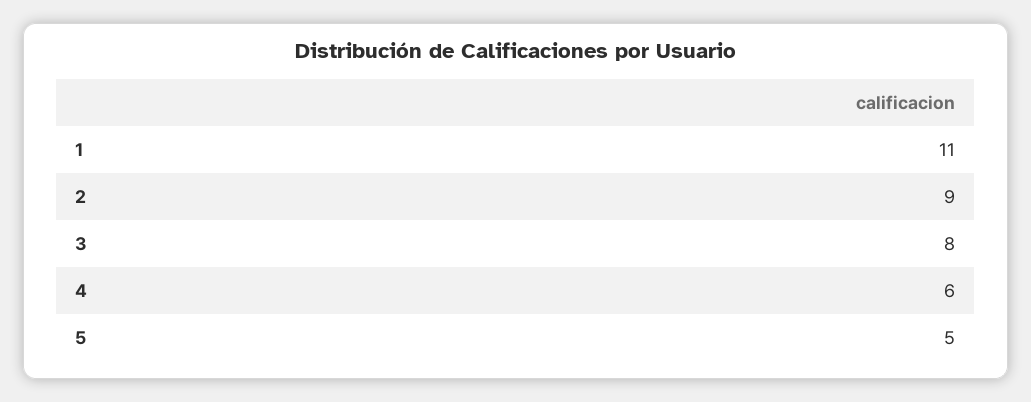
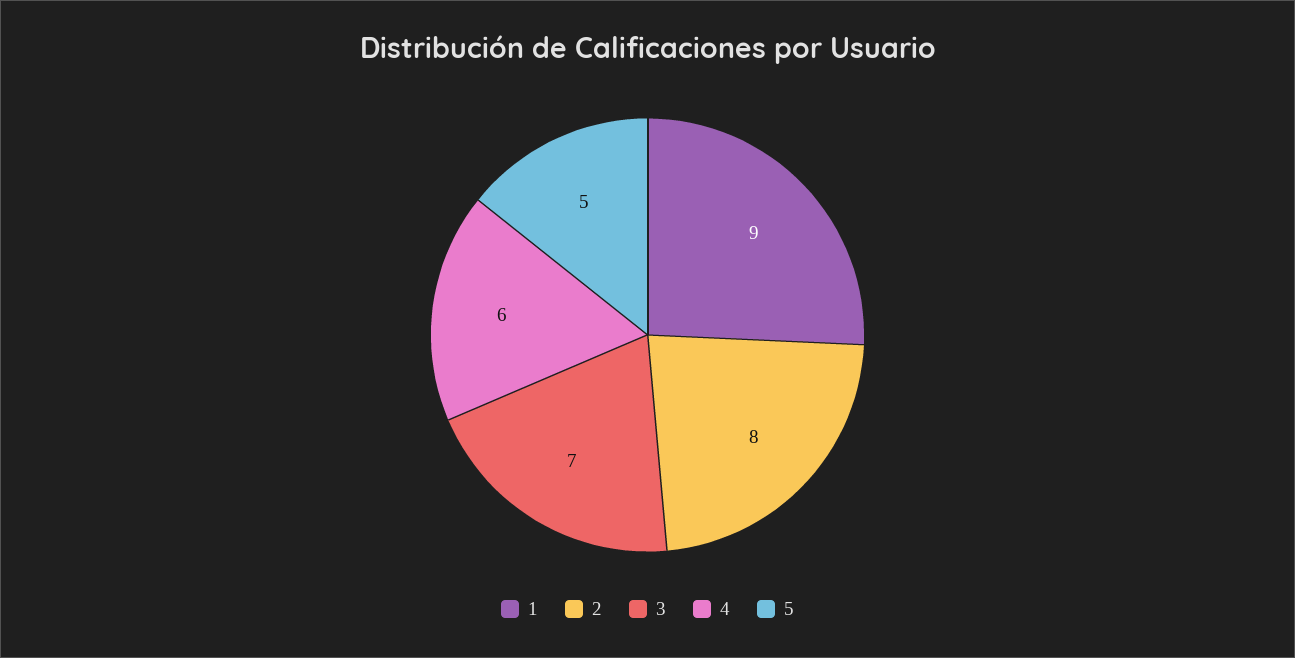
1: 11 -> 9
2: 9 -> 8
3: 8 -> 7

